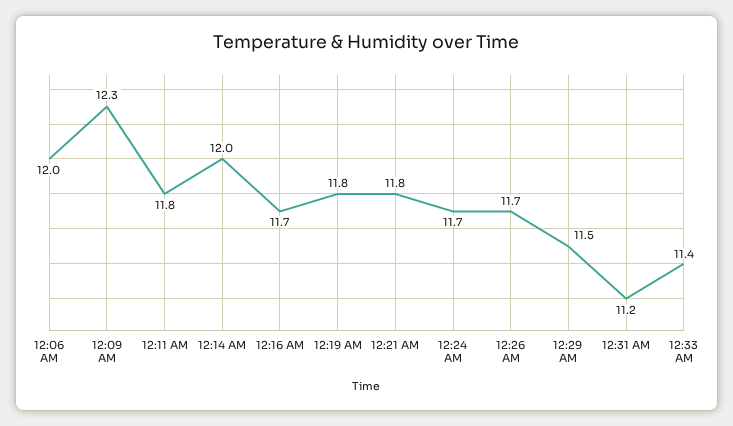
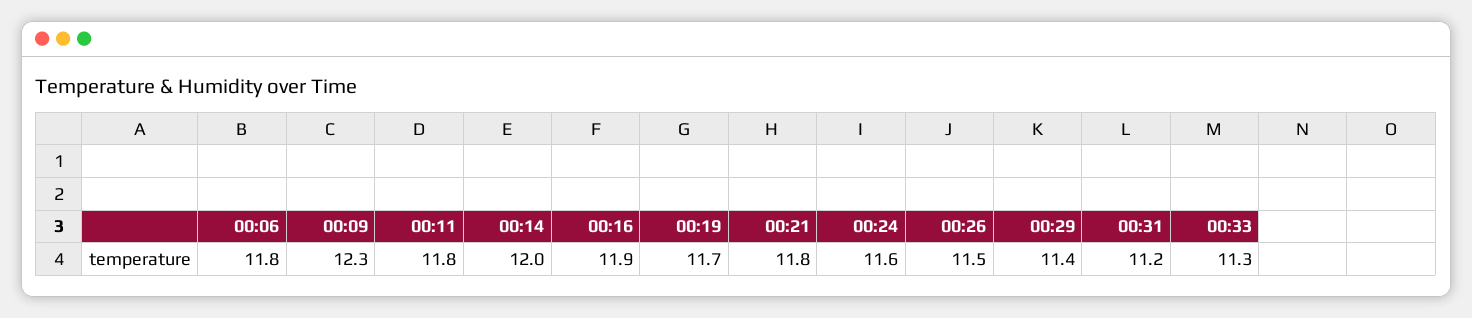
12:06 AM: 12 -> 11.8
12:16 AM: 11.7 -> 11.9
12:19 AM: 11.8 -> 11.7
12:24 AM: 11.7 -> 11.6
12:26 AM: 11.7 -> 11.5
12:29 AM: 11.5 -> 11.4
12:33 AM: 11.4 -> 11.3

